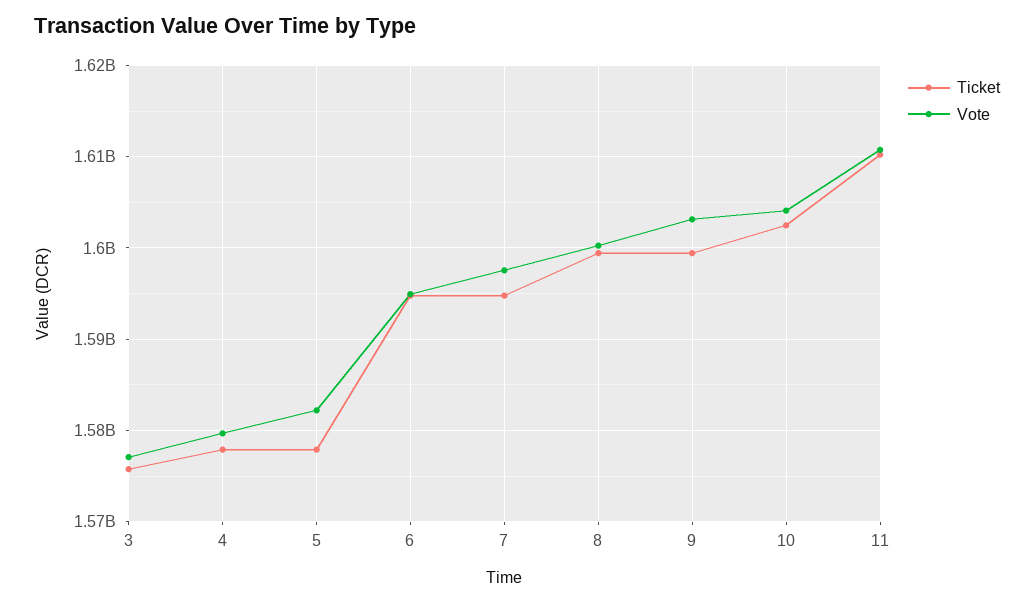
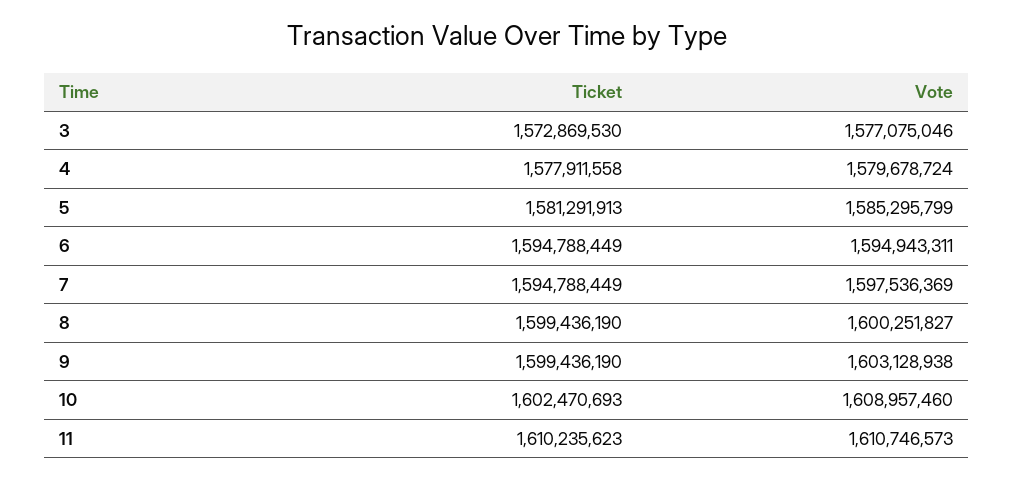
Ticket, 3: 1576000000 -> 1572869530
Ticket, 5: 1578000000 -> 1581291913
Vote, 5: 1582000000 -> 1585295799
Vote, 10: 1604000000 -> 1608957460

